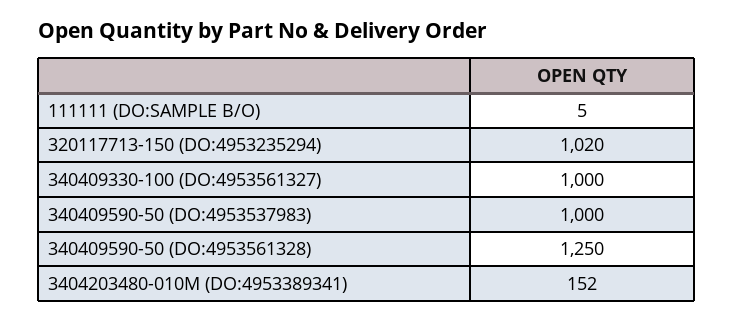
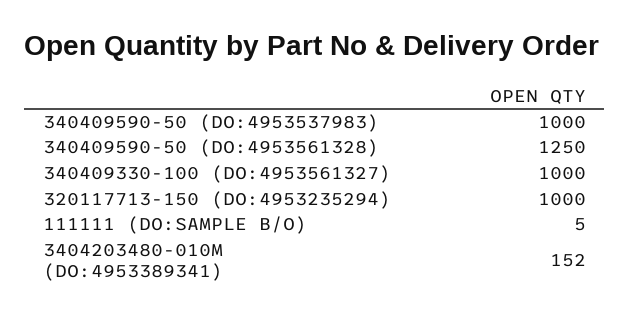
320117713-150 (DO:4953235294): 1020 -> 1000

